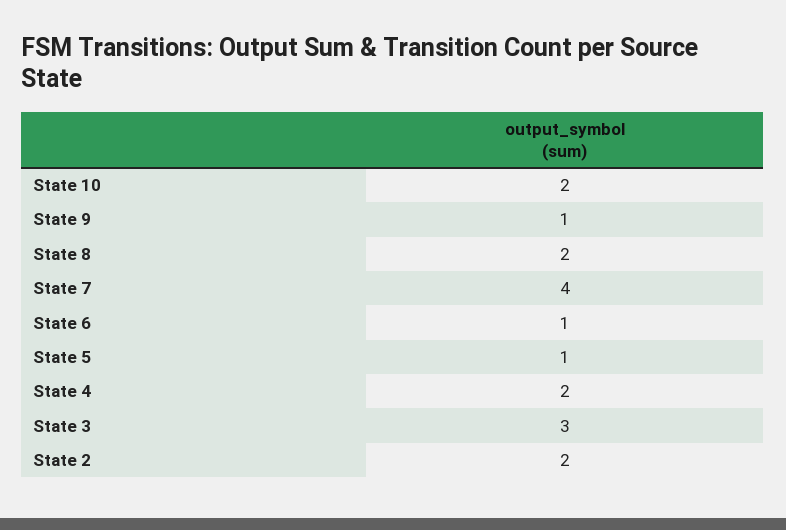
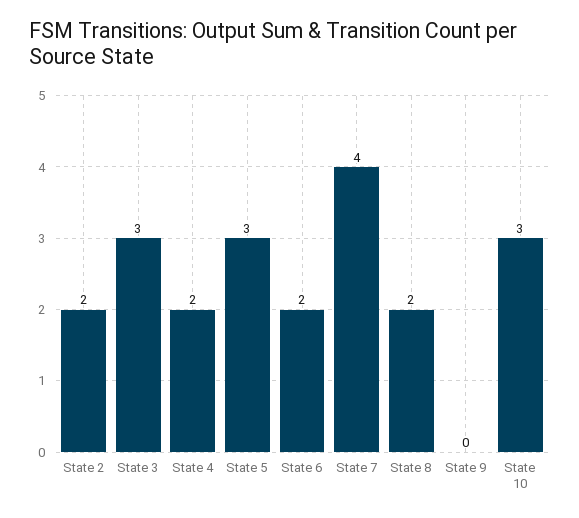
State 10: 2 -> 3
State 9: 1 -> 0
State 6: 1 -> 2
State 5: 1 -> 3

